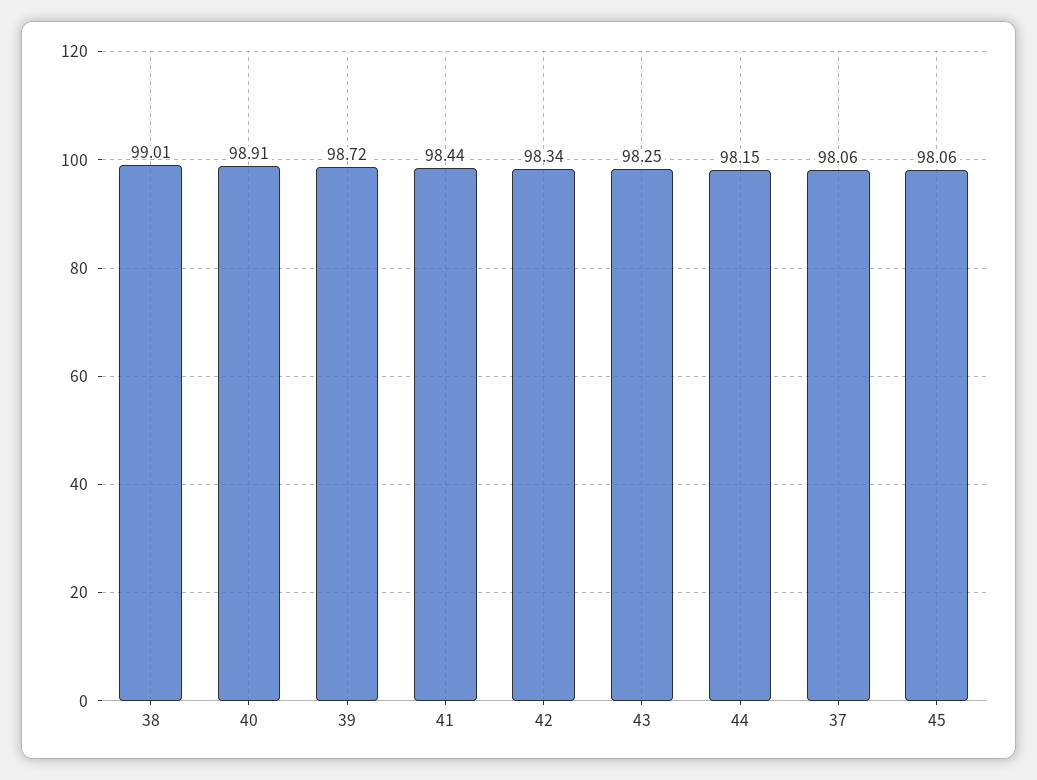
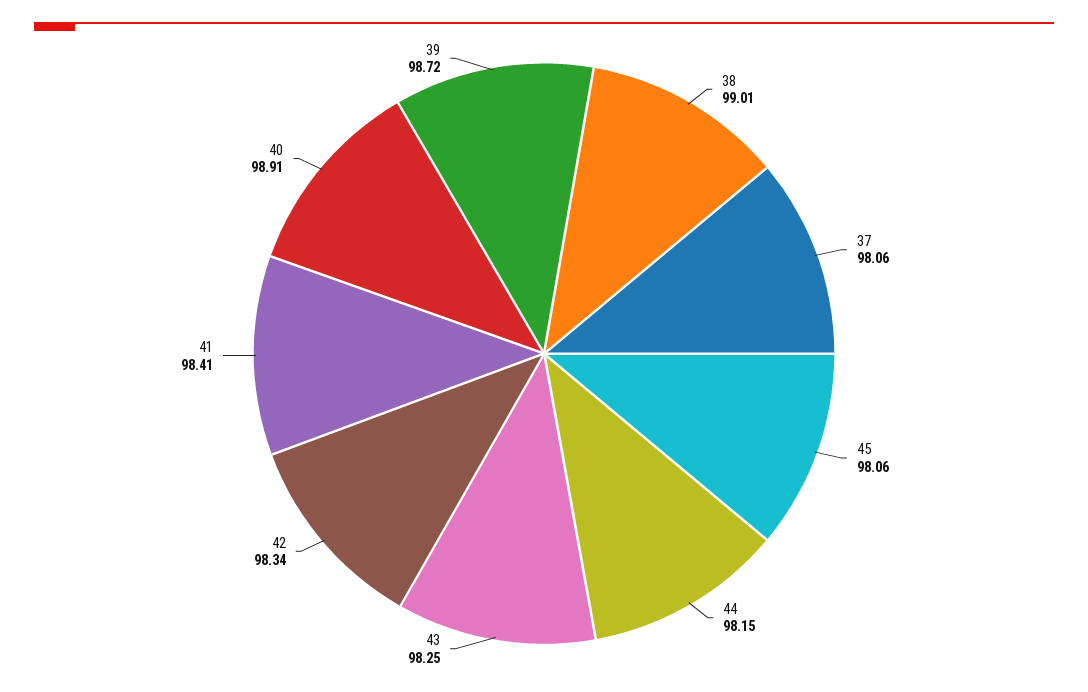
41: 98.44 -> 98.41

